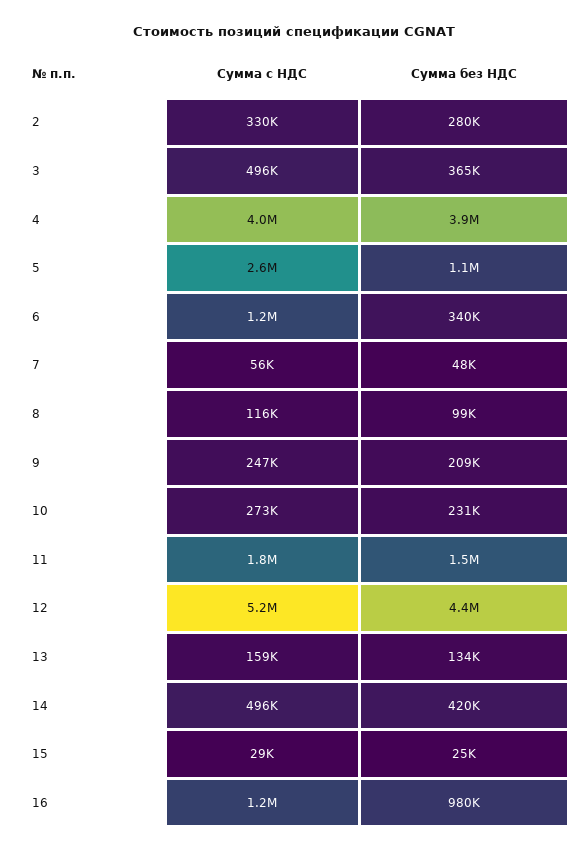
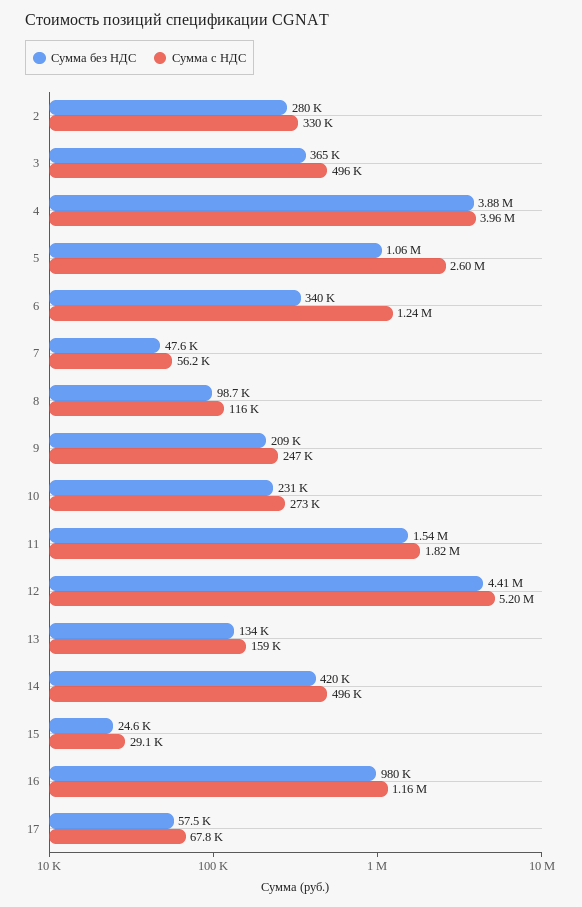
Сумма без НДС, 17: none -> 57500
Сумма с НДС, 17: none -> 67800

